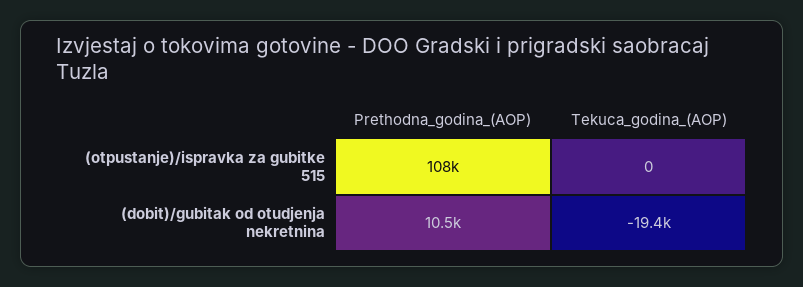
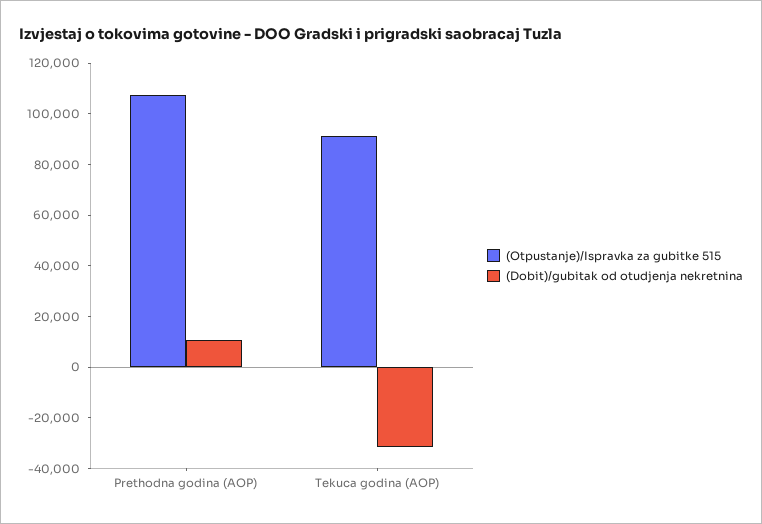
(otpustanje)/ispravka za gubitke 515, Tekuca_godina_(AOP): 0 -> 90000
(dobit)/gubitak od otudjenja nekretnina, Tekuca_godina_(AOP): -19400 -> -30000

